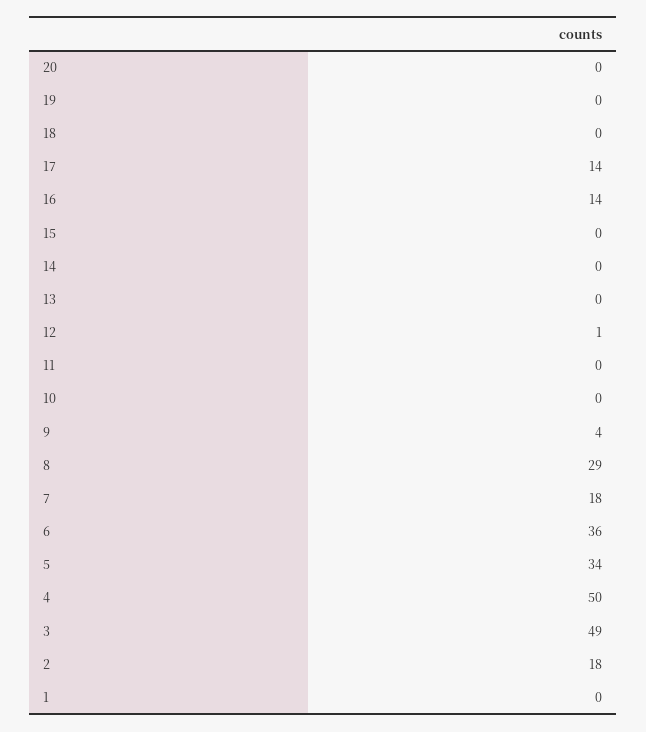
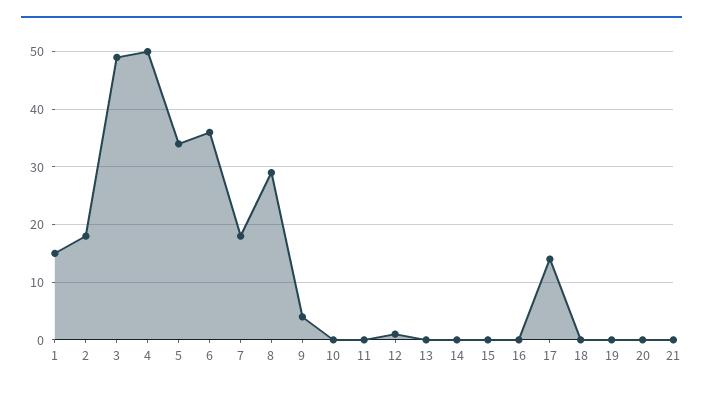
16: 14 -> 0
1: 0 -> 15
21: none -> 0

